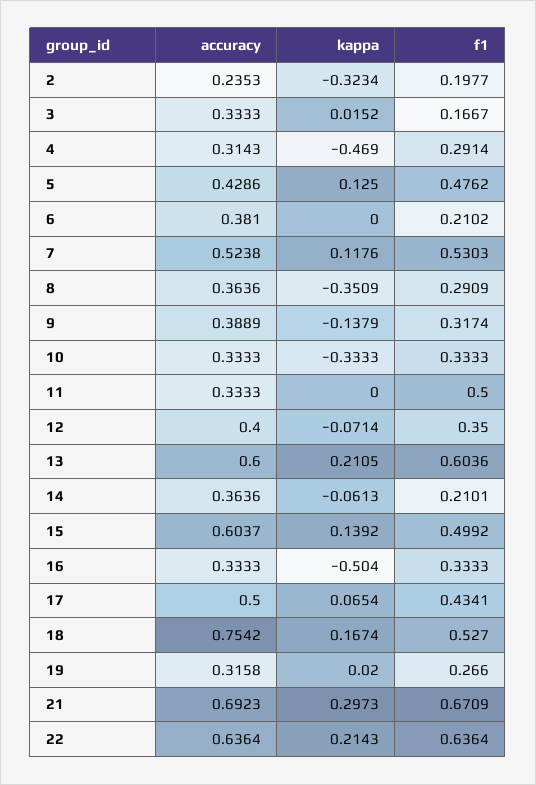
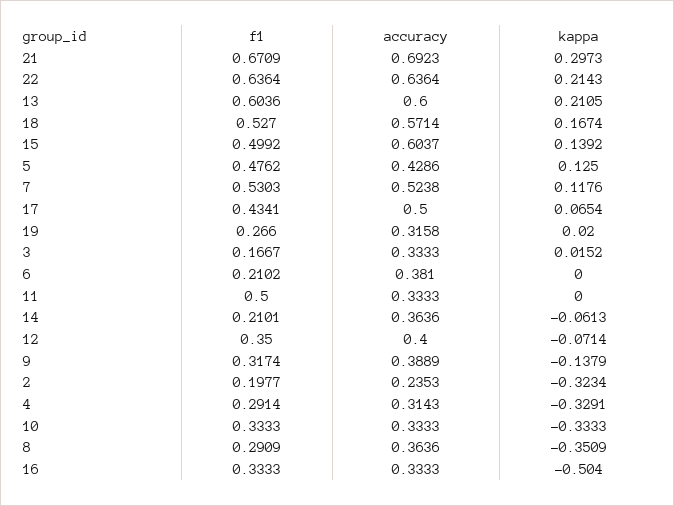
kappa, 4: -0.469 -> -0.3291
accuracy, 18: 0.7542 -> 0.5714

